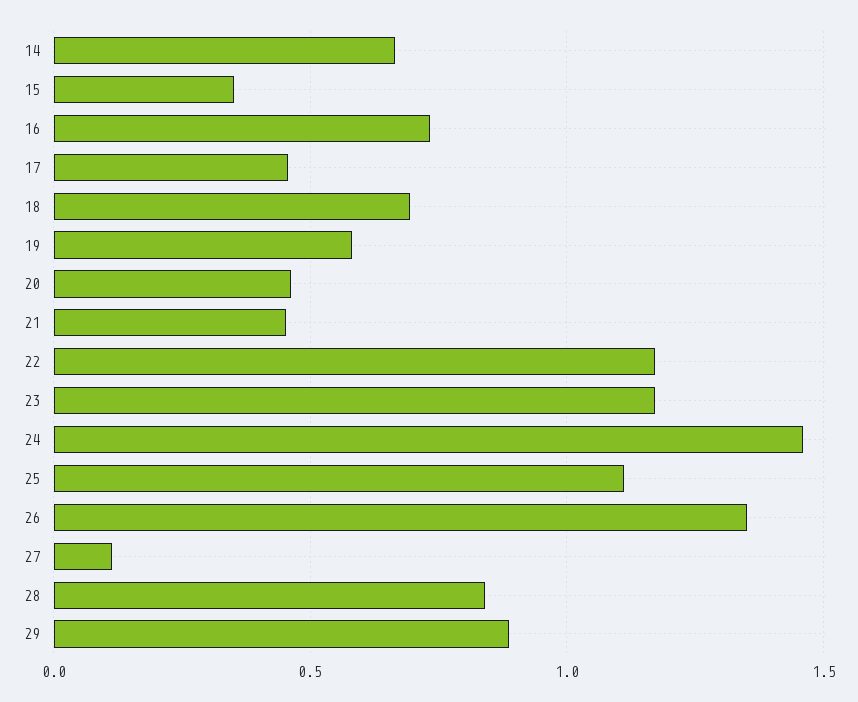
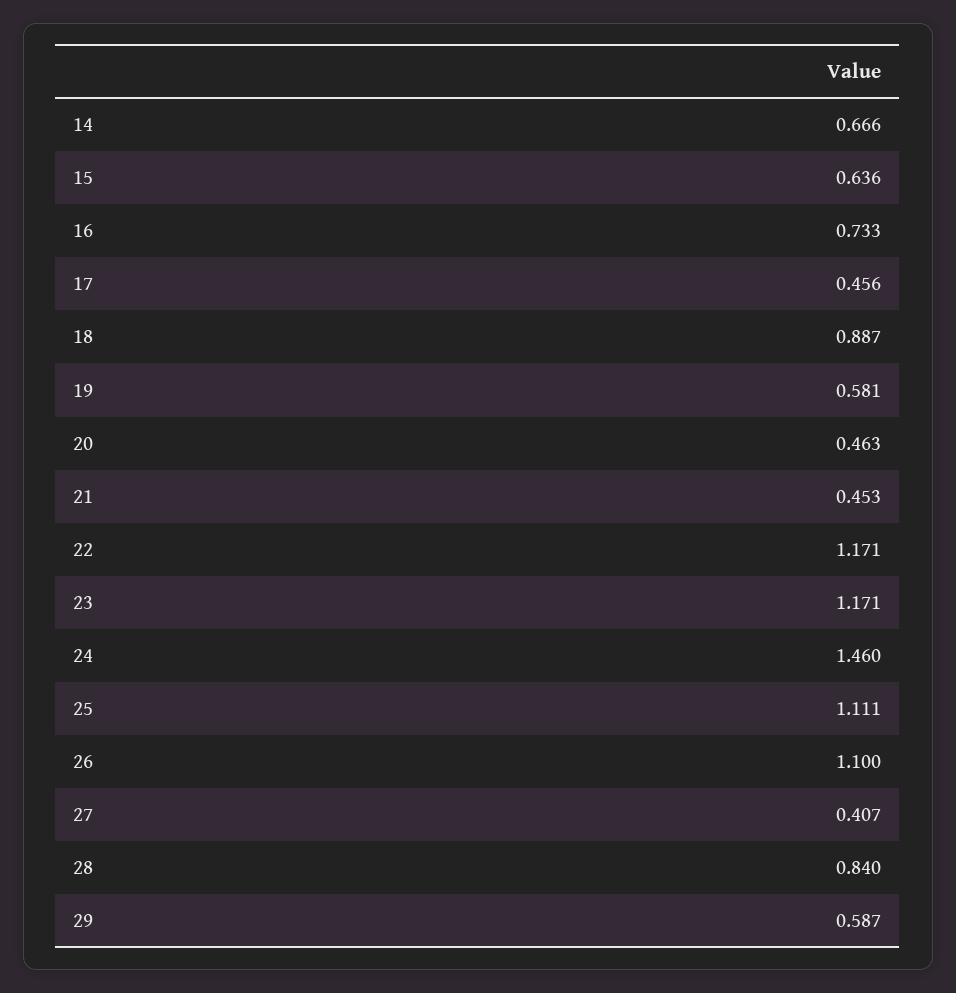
15: 0.35 -> 0.636
18: 0.7 -> 0.887
26: 1.35 -> 1.1
27: 0.1 -> 0.407
29: 0.9 -> 0.587

